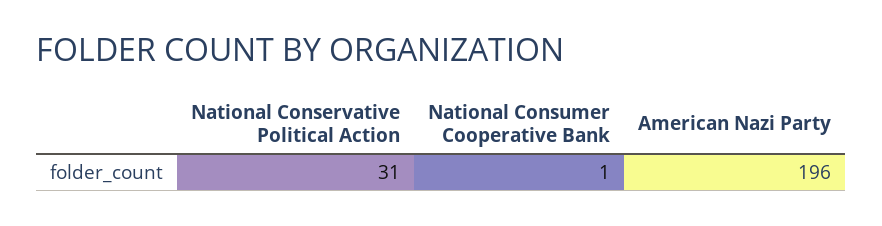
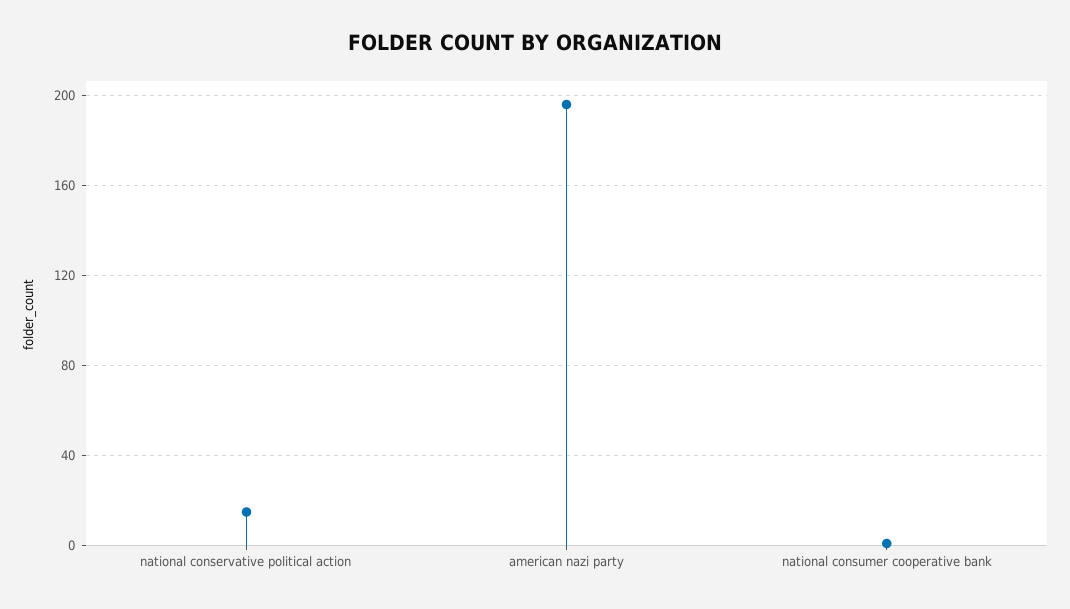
National Conservative Political Action: 31 -> 15

